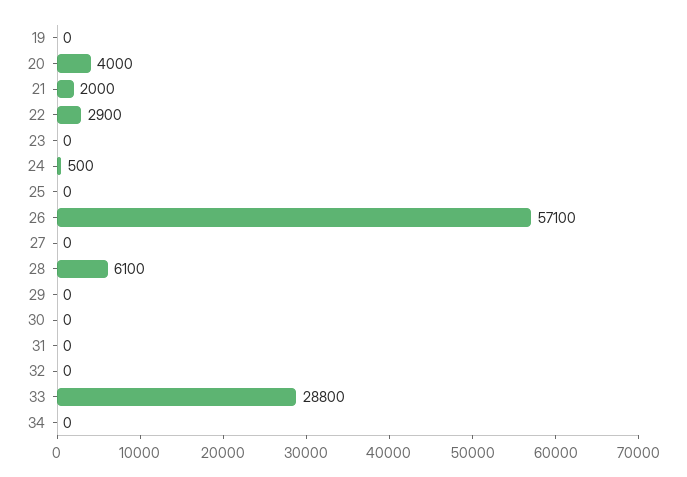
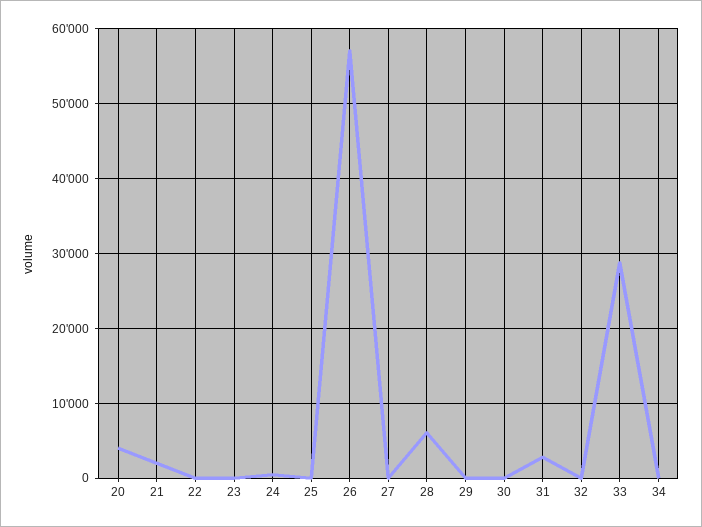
19: 0 -> none
22: 2900 -> 0
31: 0 -> 3000

